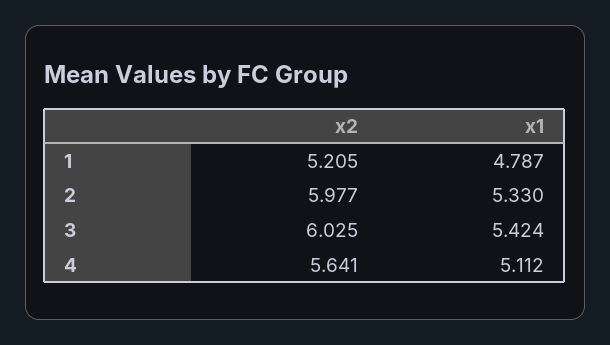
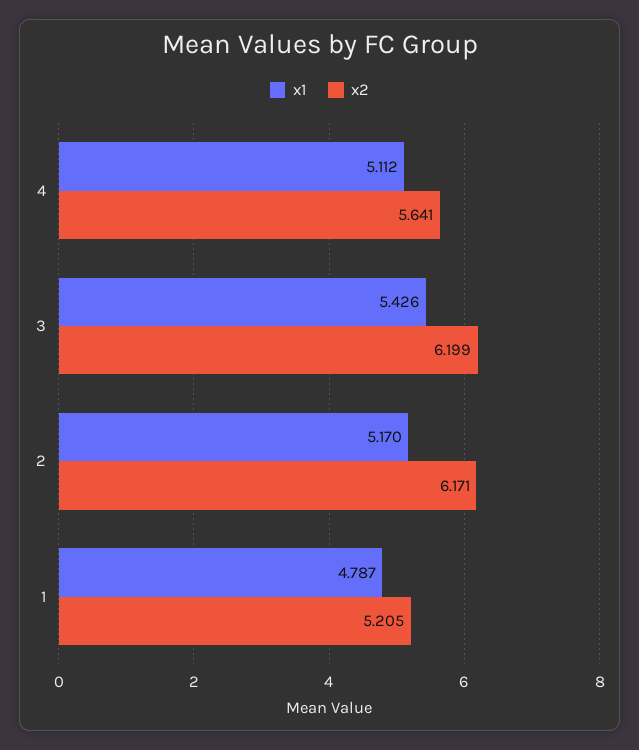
x2, 2: 5.977 -> 6.171
x1, 2: 5.33 -> 5.17
x2, 3: 6.025 -> 6.199
x1, 3: 5.424 -> 5.426

